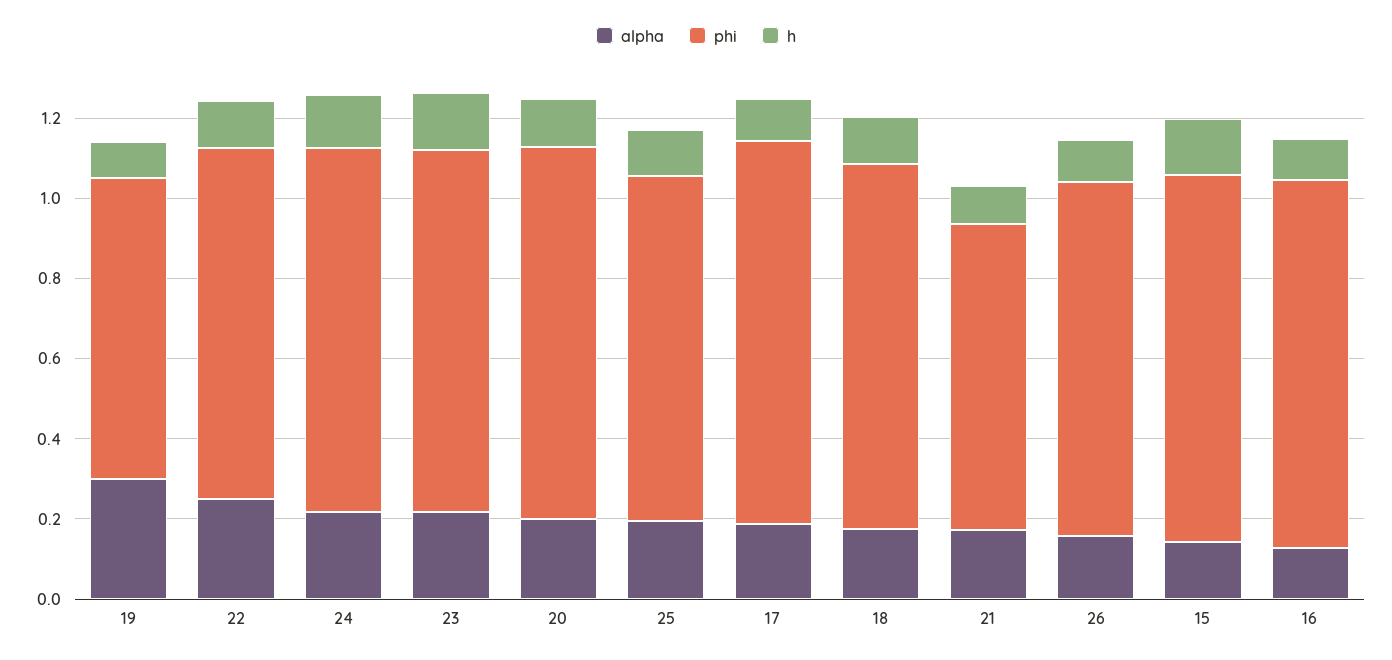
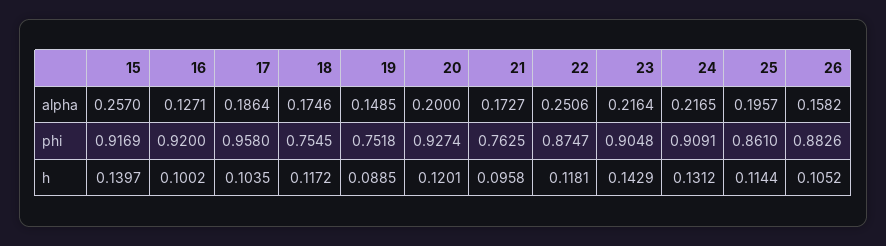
alpha, 19: 0.3 -> 0.1485
phi, 18: 0.9 -> 0.7545
alpha, 15: 0.15 -> 0.257

